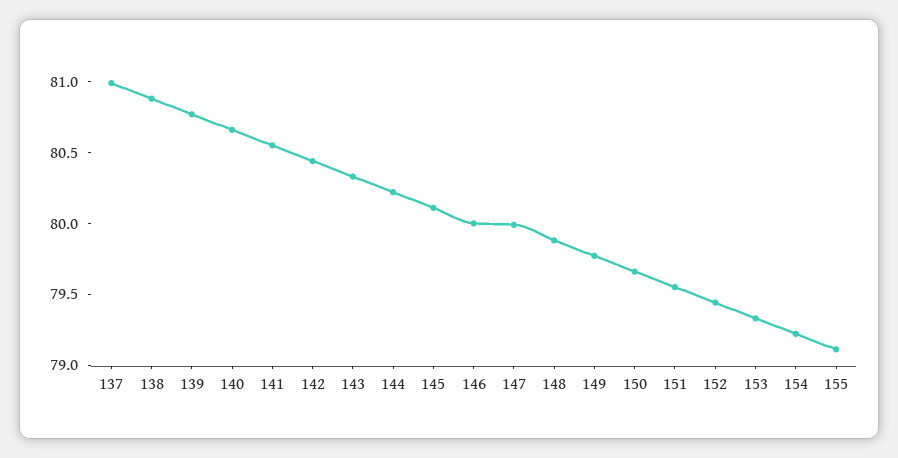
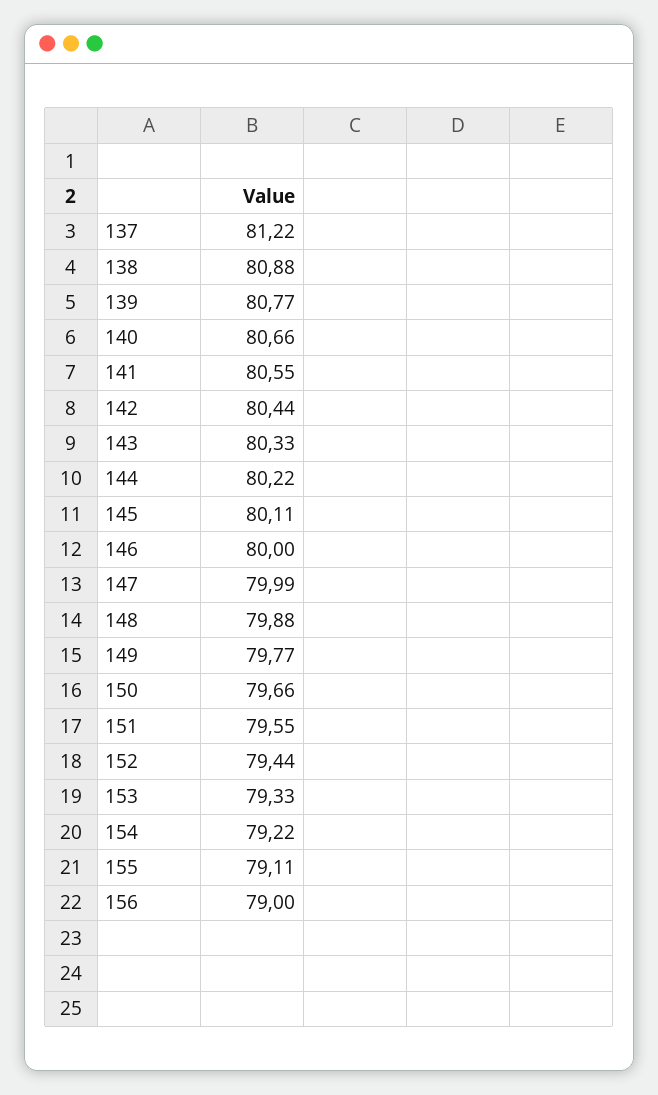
137: 81 -> 81.22
156: none -> 79

